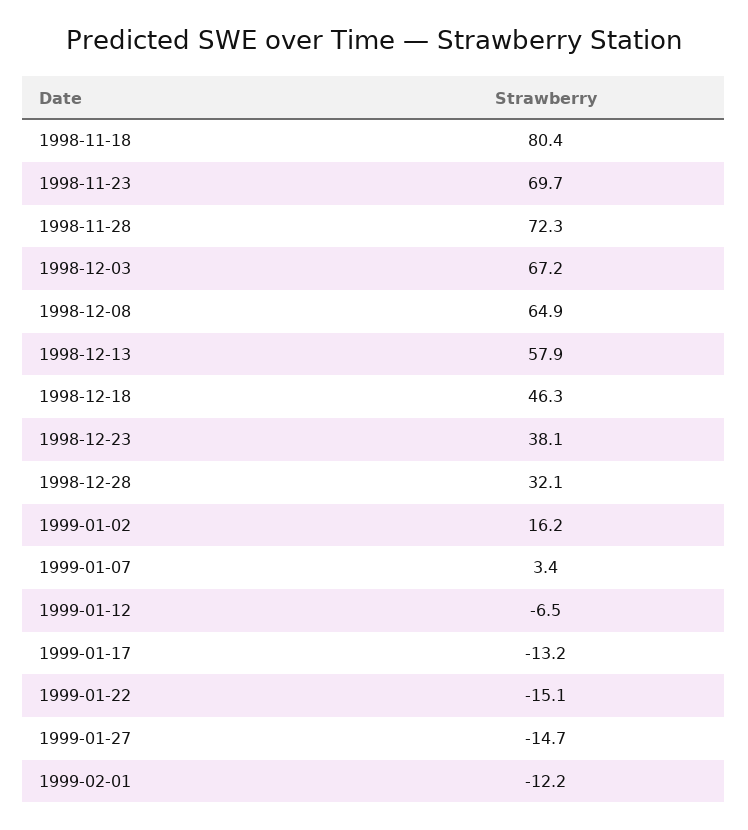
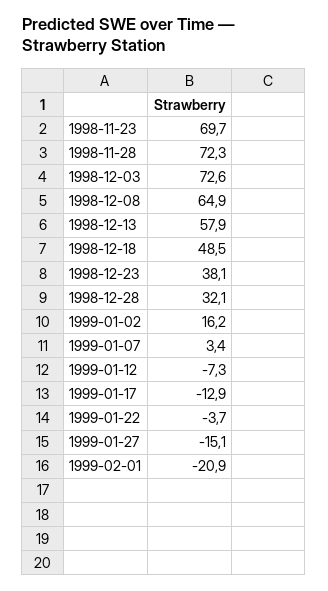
1998-11-18: 80.4 -> none
1998-12-03: 67.2 -> 72.6
1998-12-18: 46.3 -> 48.5
1999-01-12: -6.5 -> -7.3
1999-01-17: -13.2 -> -12.9
1999-01-22: -15.1 -> -3.7
1999-01-27: -14.7 -> -15.1
1999-02-01: -12.2 -> -20.9

